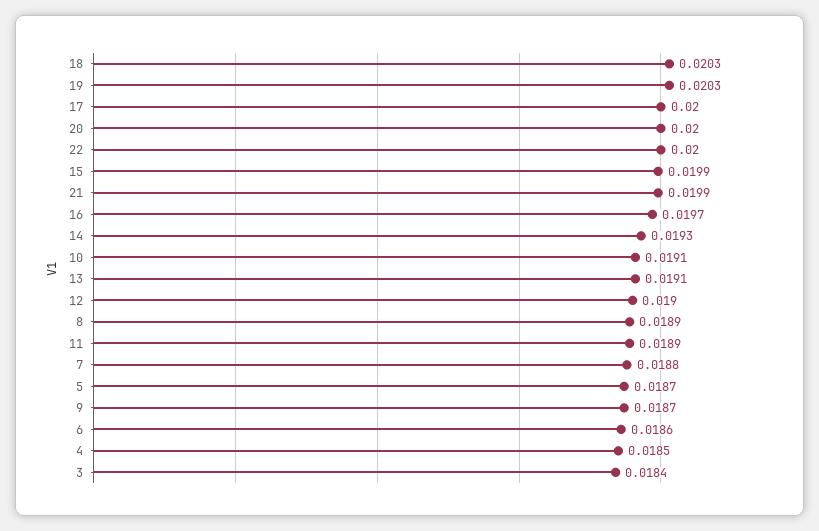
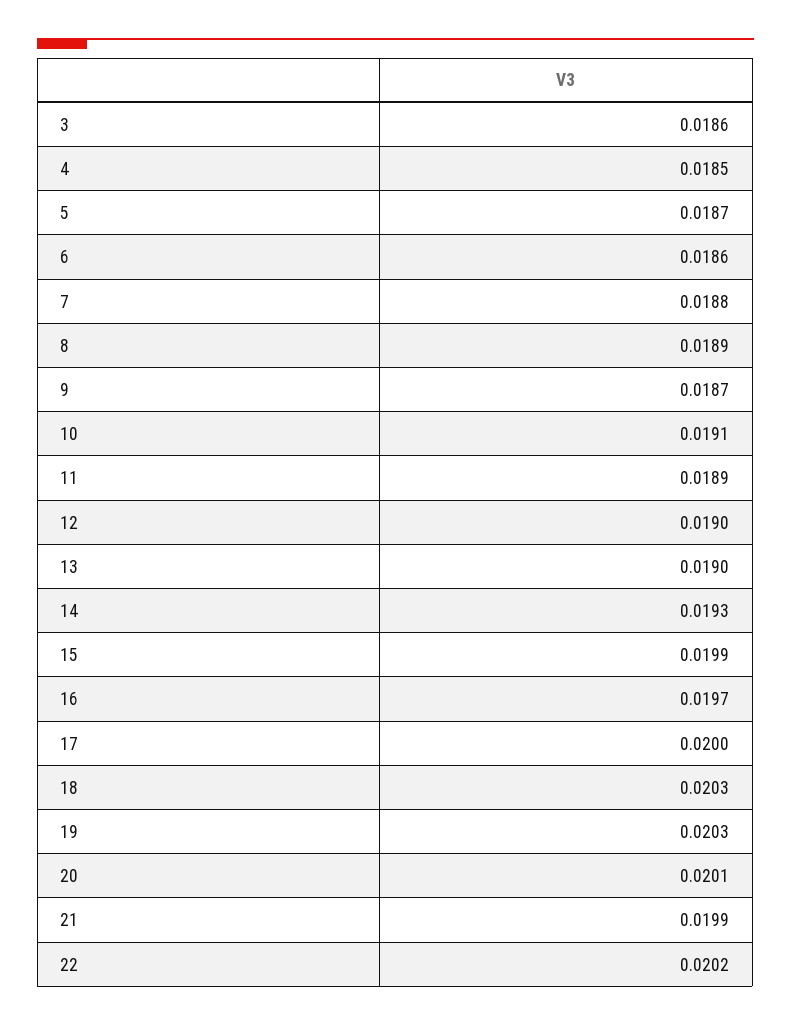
20: 0.02 -> 0.0201
22: 0.02 -> 0.0202
13: 0.0191 -> 0.019
3: 0.0184 -> 0.0186

